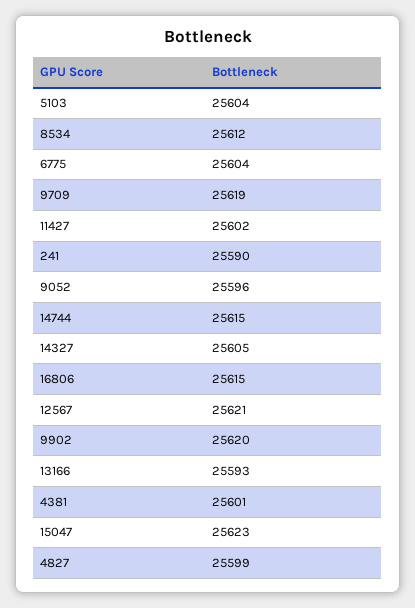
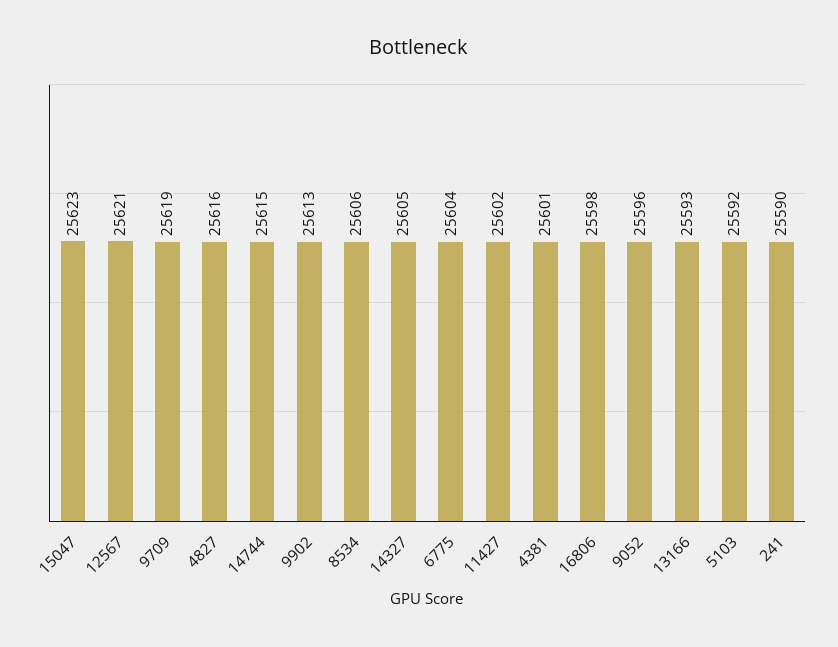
5103: 25604 -> 25592
8534: 25612 -> 25606
16806: 25615 -> 25598
9902: 25620 -> 25613
4827: 25599 -> 25616

